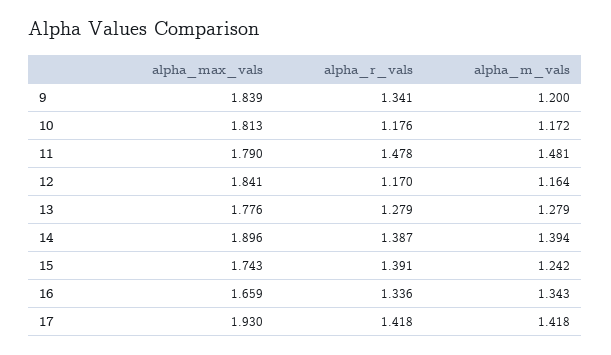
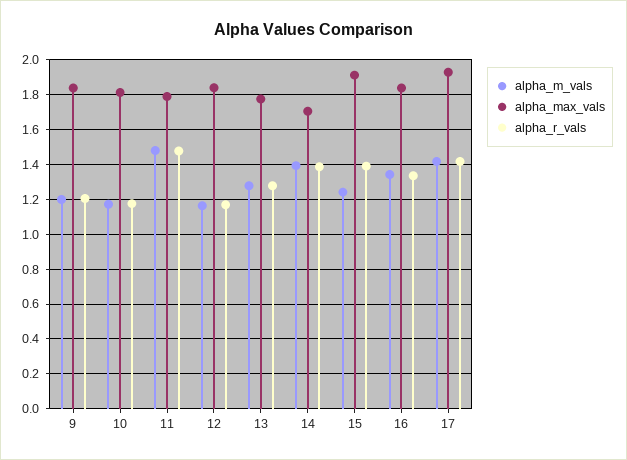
alpha_r_vals, 9: 1.341 -> 1.2
alpha_max_vals, 14: 1.896 -> 1.7
alpha_max_vals, 15: 1.743 -> 1.9
alpha_max_vals, 16: 1.659 -> 1.85

